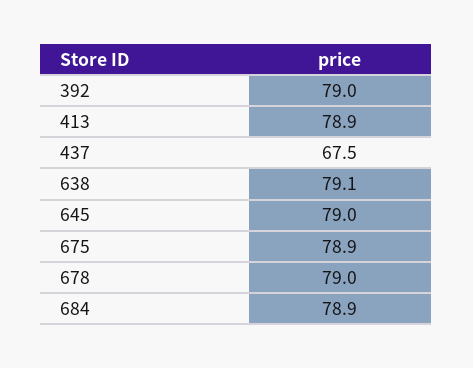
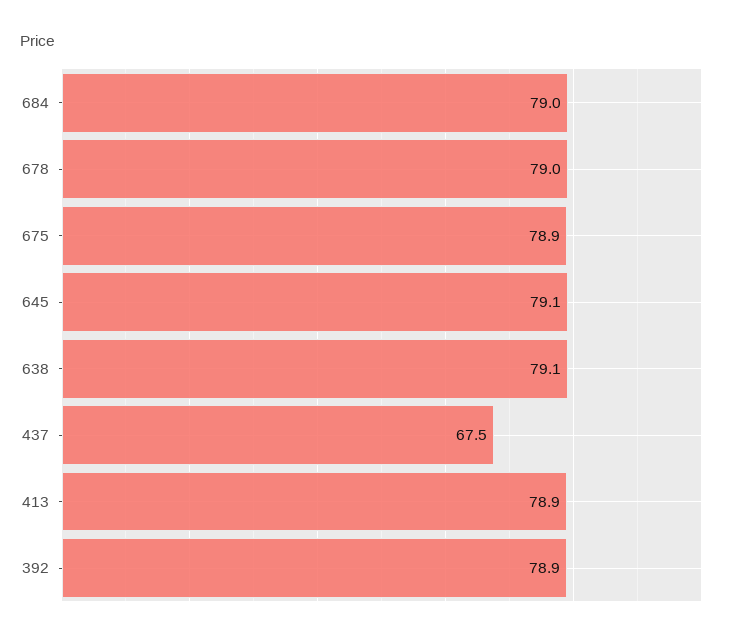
392: 79 -> 78.9
645: 79 -> 79.1
684: 78.9 -> 79

